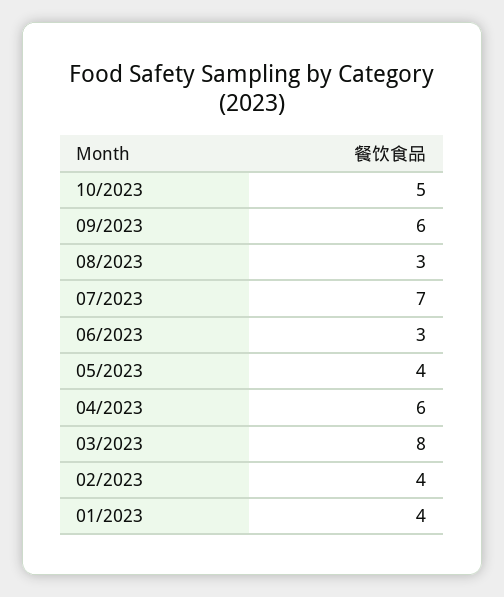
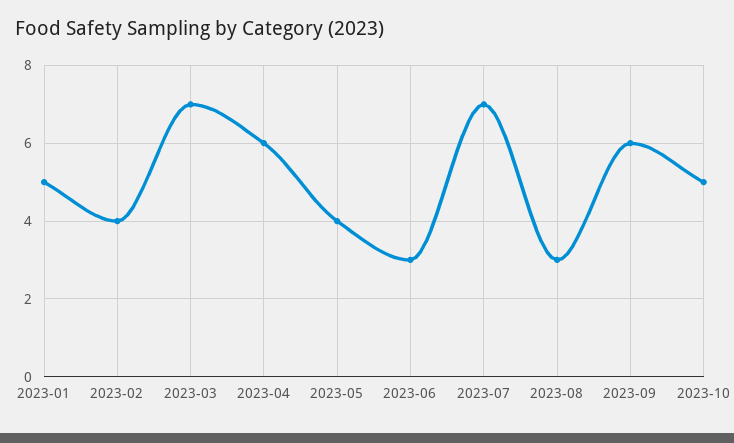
03/2023: 8 -> 7
01/2023: 4 -> 5

